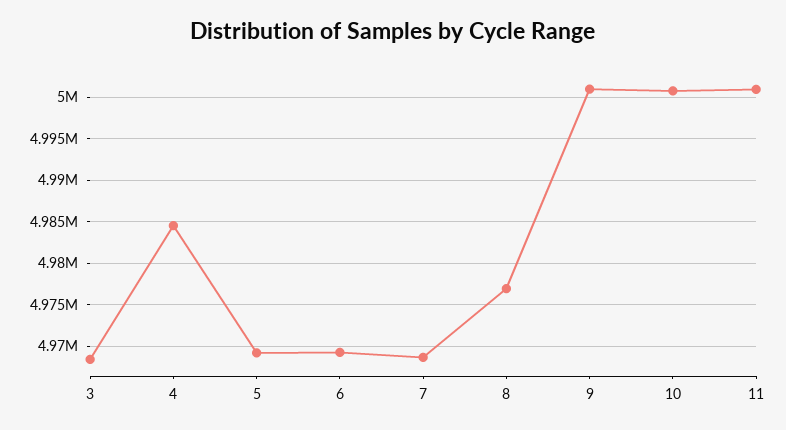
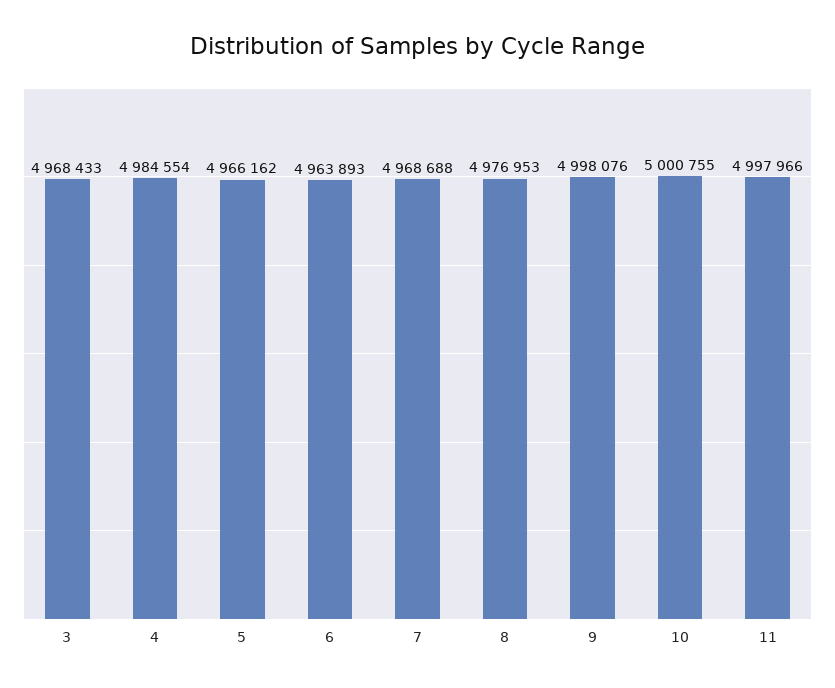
5: 4969000 -> 4966162
6: 4969000 -> 4963893
9: 5001000 -> 4998076
11: 5001000 -> 4997966

